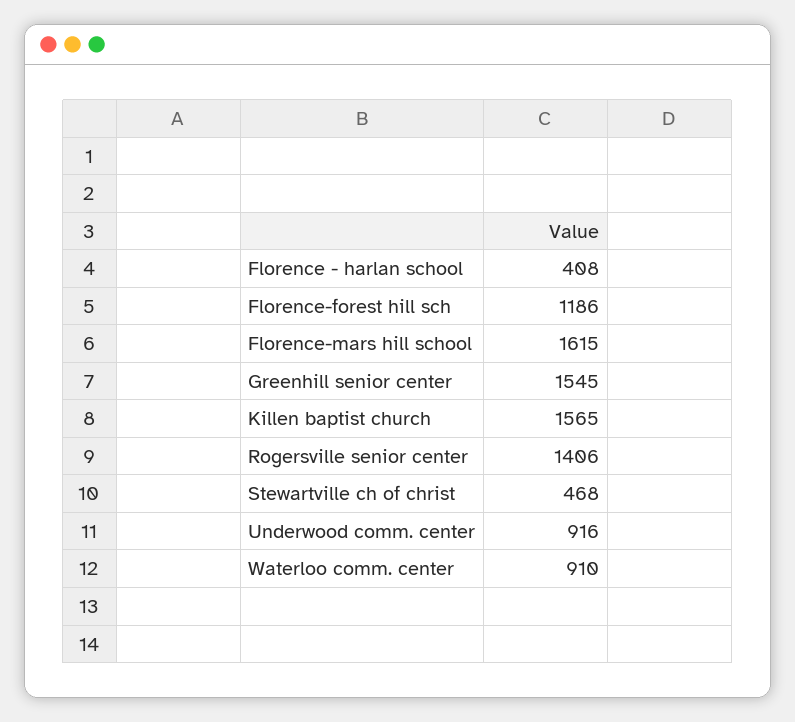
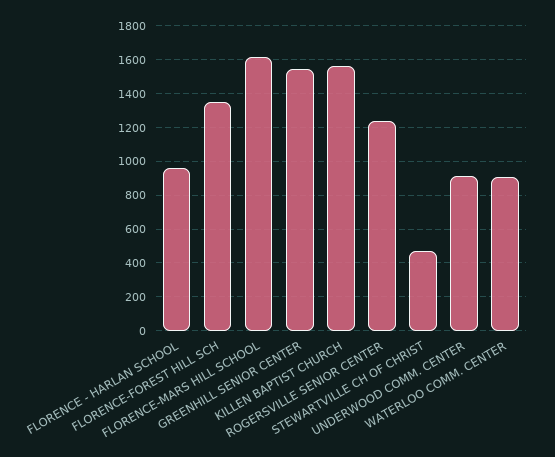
Florence - harlan school: 408 -> 950
Florence-forest hill sch: 1186 -> 1350
Rogersville senior center: 1406 -> 1250

